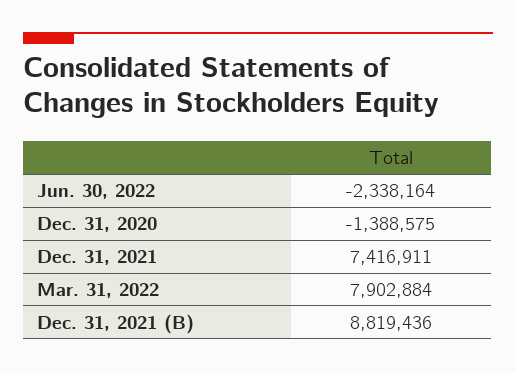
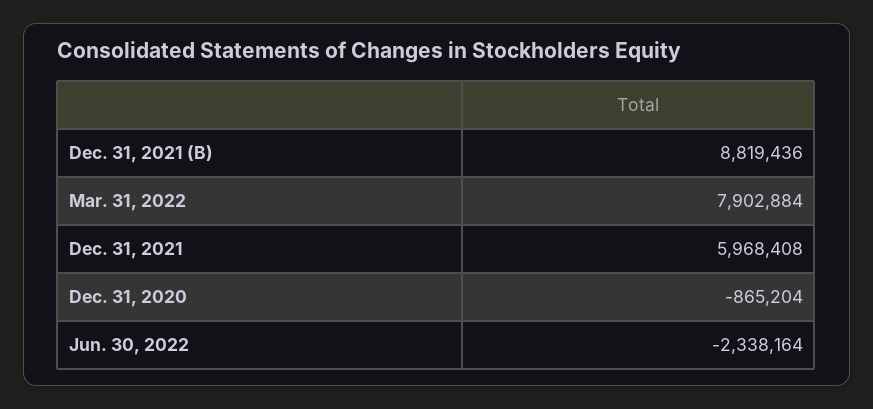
Dec. 31, 2020: -1388575 -> -865204
Dec. 31, 2021: 7416911 -> 5968408

